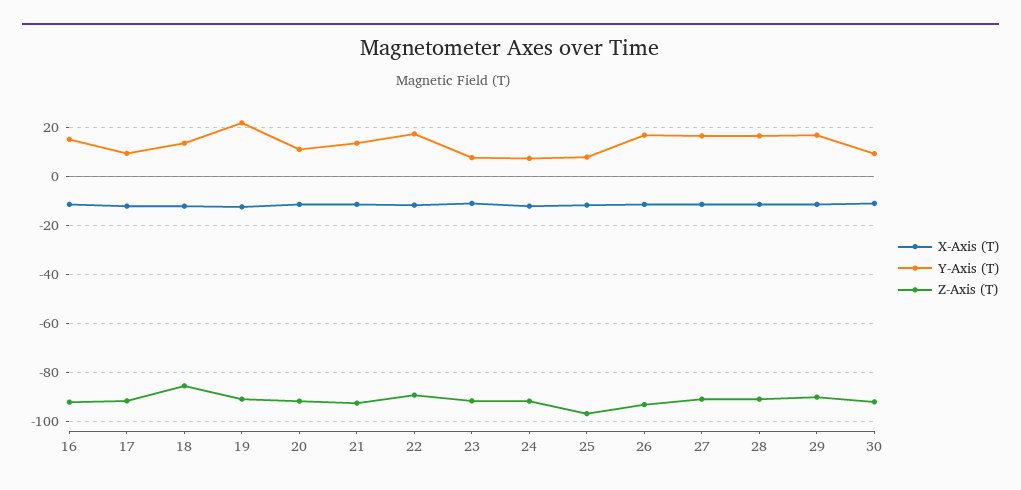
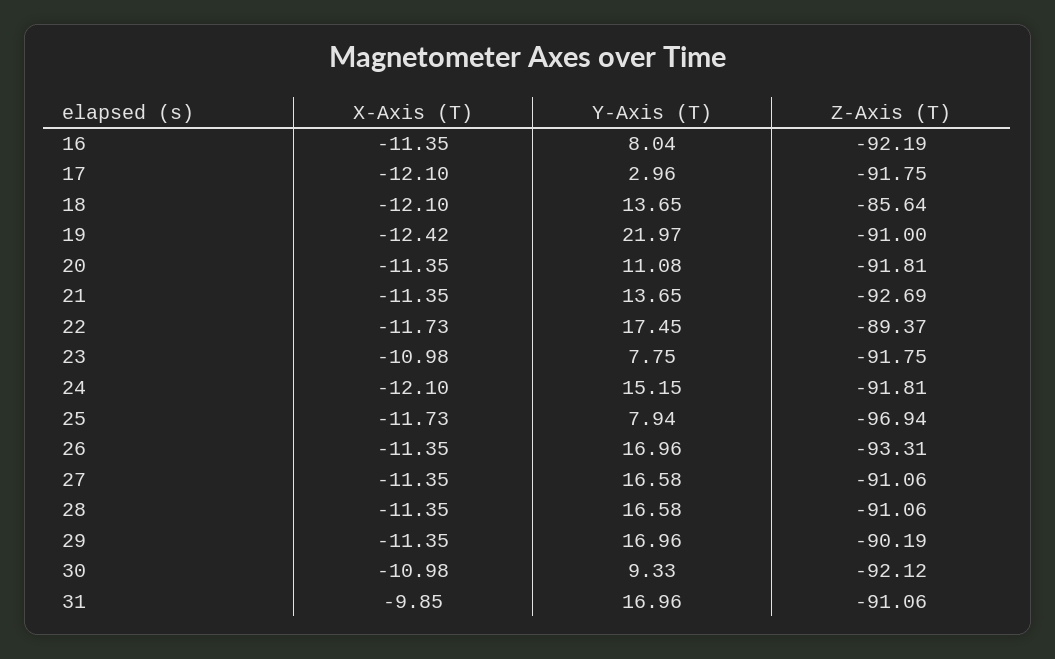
Y-Axis (T), 16: 15 -> 8.04
Y-Axis (T), 17: 10 -> 2.96
Y-Axis (T), 24: 7.5 -> 15.15
X-Axis (T), 31: none -> -9.85
Y-Axis (T), 31: none -> 16.96
Z-Axis (T), 31: none -> -91.06

